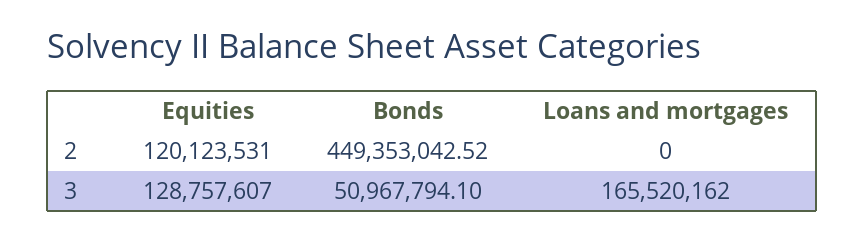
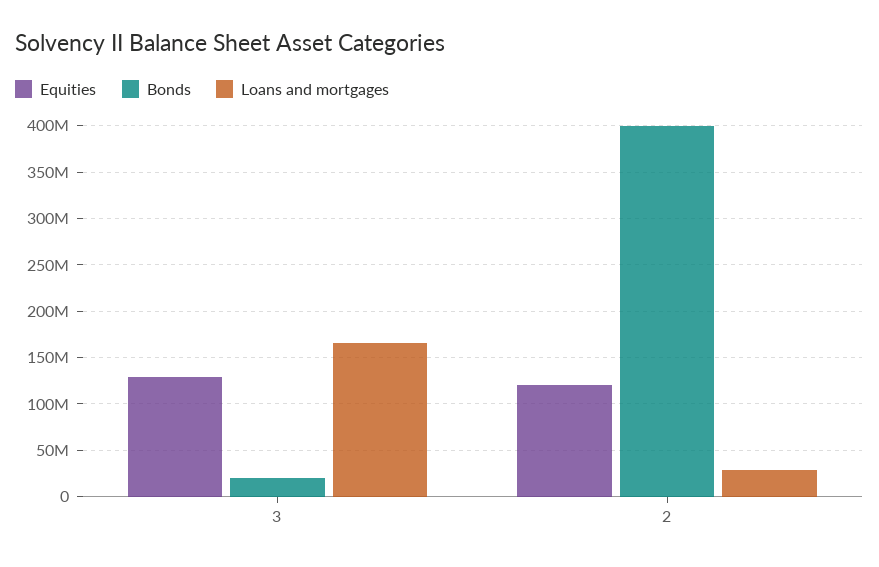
Bonds, 2: 449353042.52 -> 400000000
Loans and mortgages, 2: 0 -> 30000000
Bonds, 3: 50967794.1 -> 20000000

